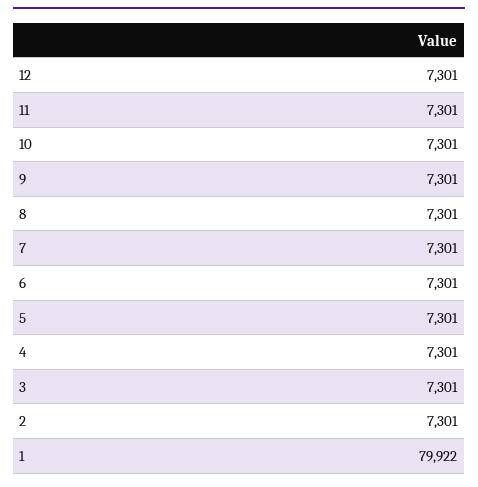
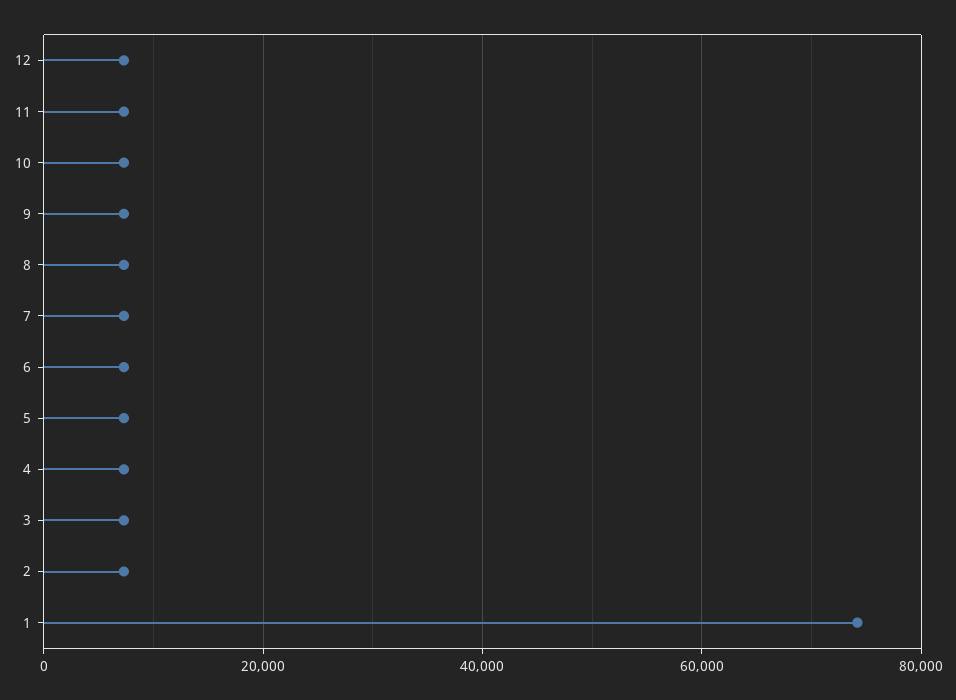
1: 79922 -> 74000

